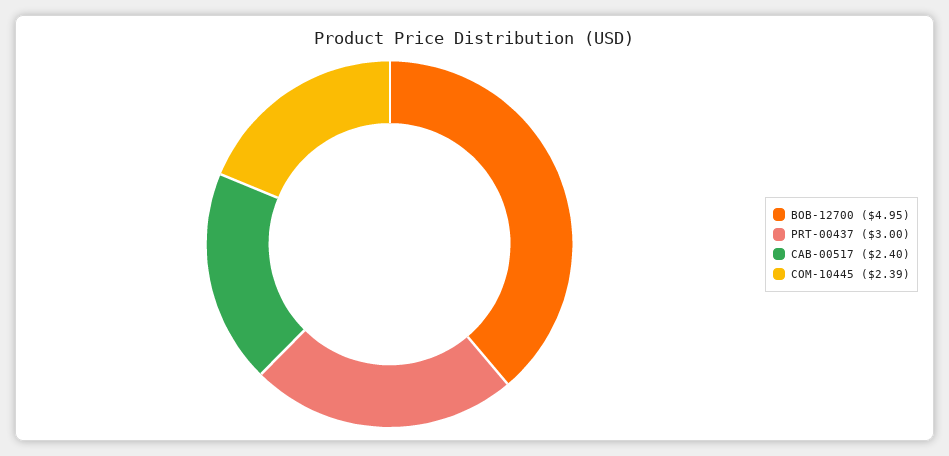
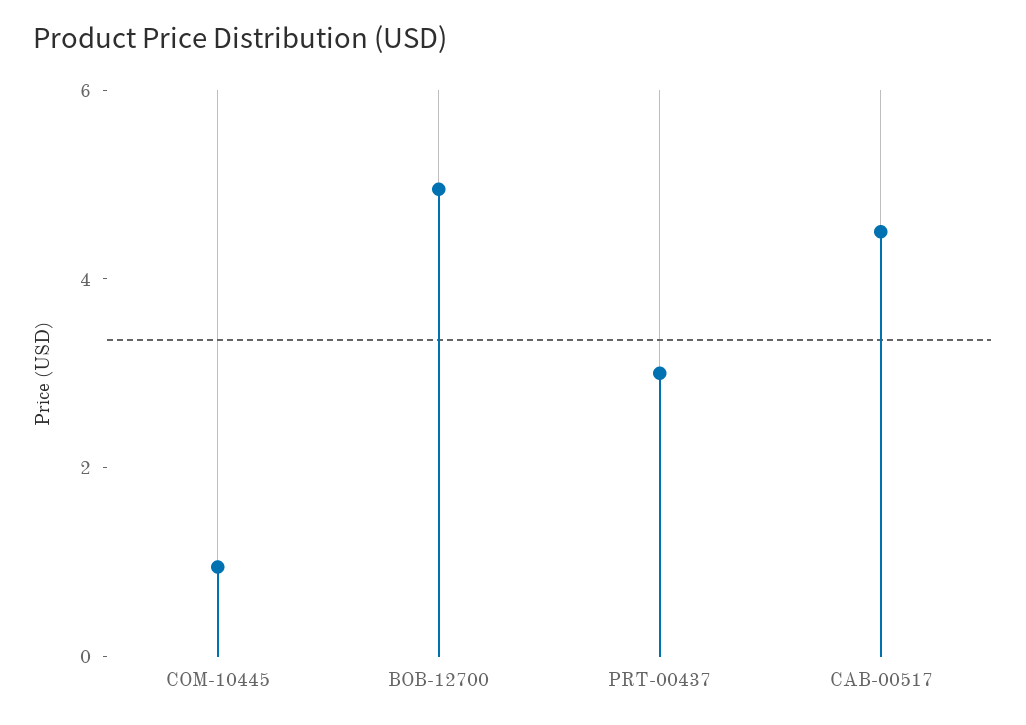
CAB-00517: 2.4 -> 4.5
COM-10445: 2.39 -> 1

